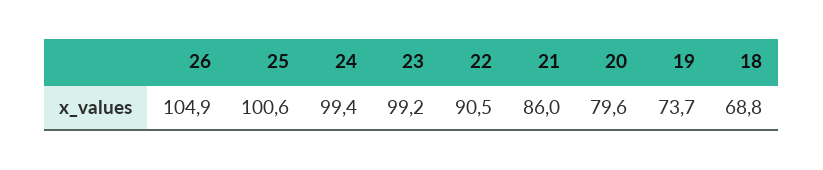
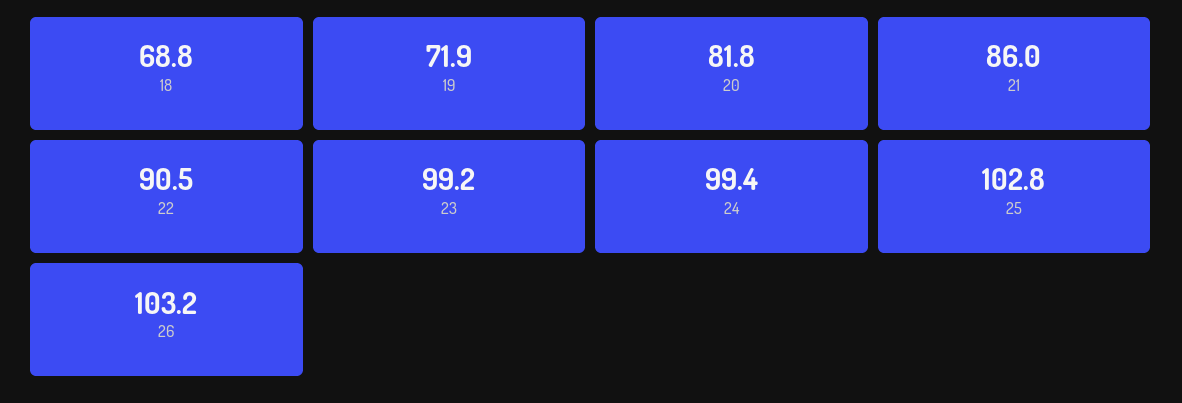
26: 104.9 -> 103.2
25: 100.6 -> 102.8
20: 79.6 -> 81.8
19: 73.7 -> 71.9

